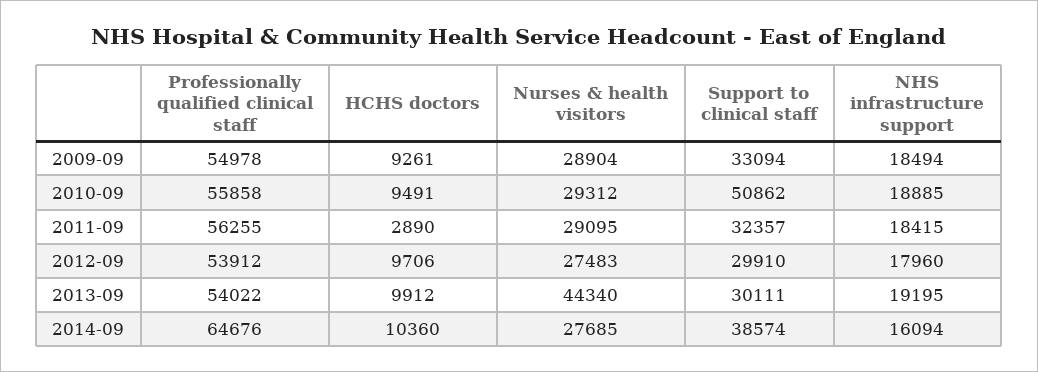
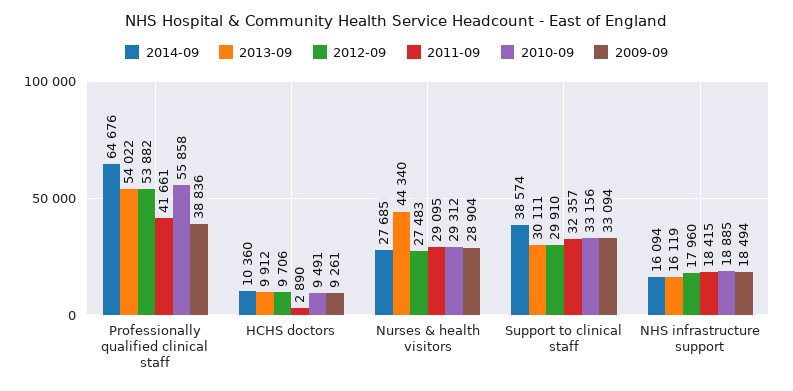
2009-09, Professionally qualified clinical staff: 54978 -> 38836
2010-09, Support to clinical staff: 50862 -> 33156
2011-09, Professionally qualified clinical staff: 56255 -> 41661
2012-09, Professionally qualified clinical staff: 53912 -> 53882
2013-09, NHS infrastructure support: 19195 -> 16119

